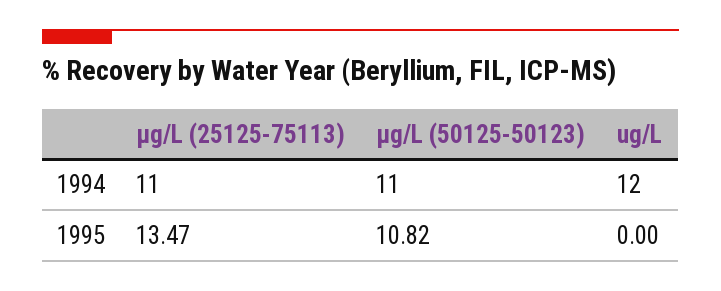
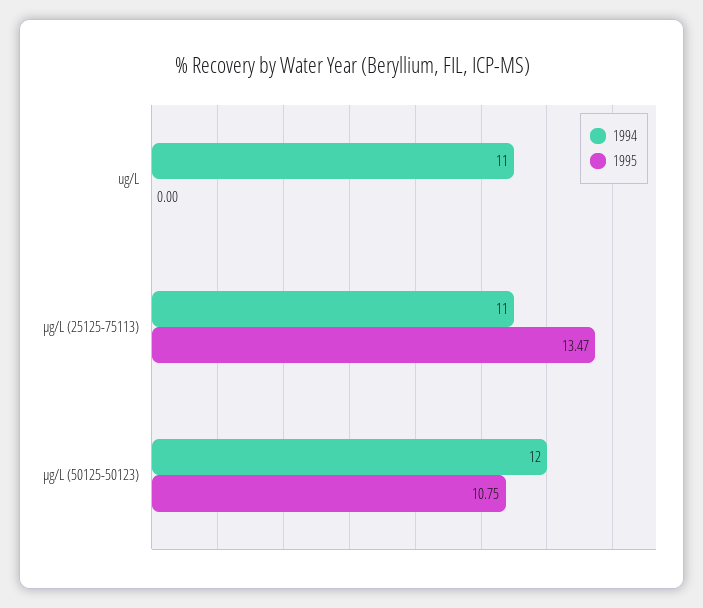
1994, µg/L (50125-50123): 11 -> 12
1994, ug/L: 12 -> 11
1995, µg/L (50125-50123): 10.82 -> 10.75

